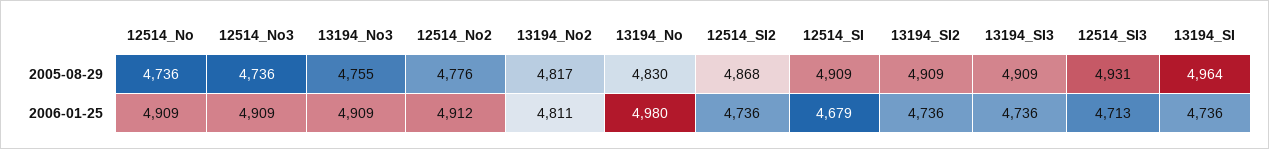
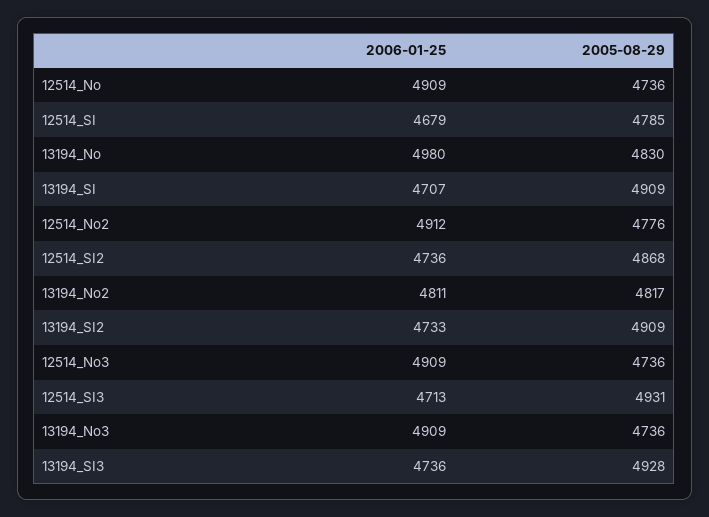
13194_No3, 2005-08-29: 4755 -> 4736
12514_SI, 2005-08-29: 4909 -> 4785
13194_SI3, 2005-08-29: 4909 -> 4928
13194_SI, 2005-08-29: 4964 -> 4909
13194_SI2, 2006-01-25: 4736 -> 4733
13194_SI, 2006-01-25: 4736 -> 4707

